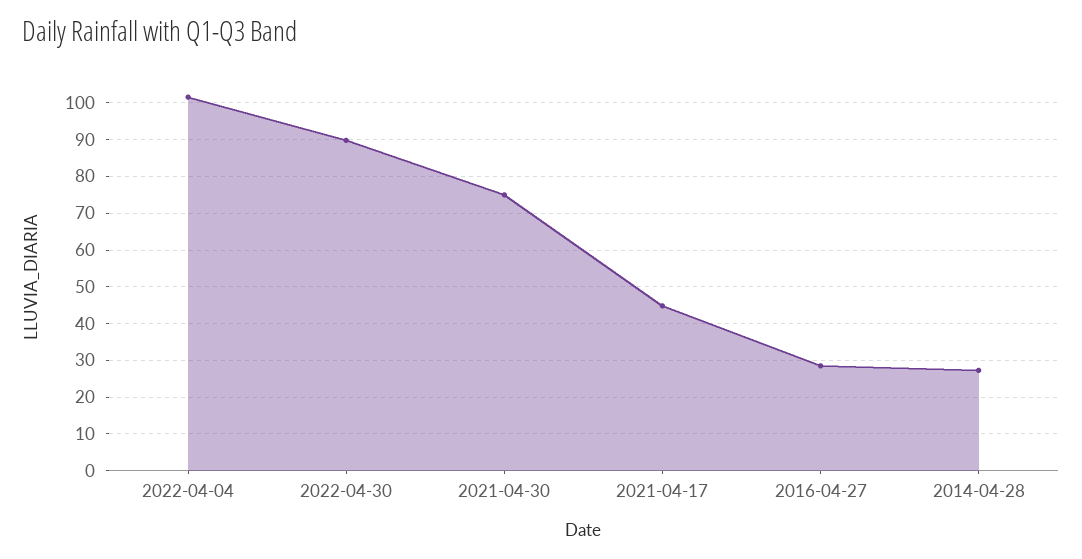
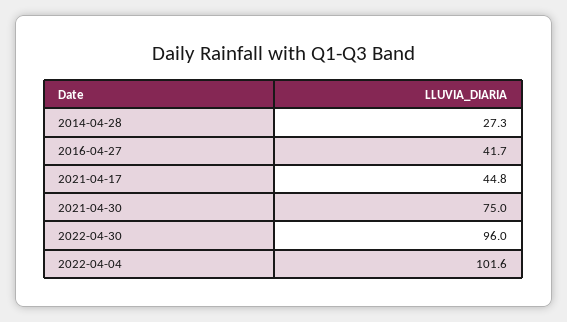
2022-04-30: 90 -> 96
2016-04-27: 28 -> 41.7

